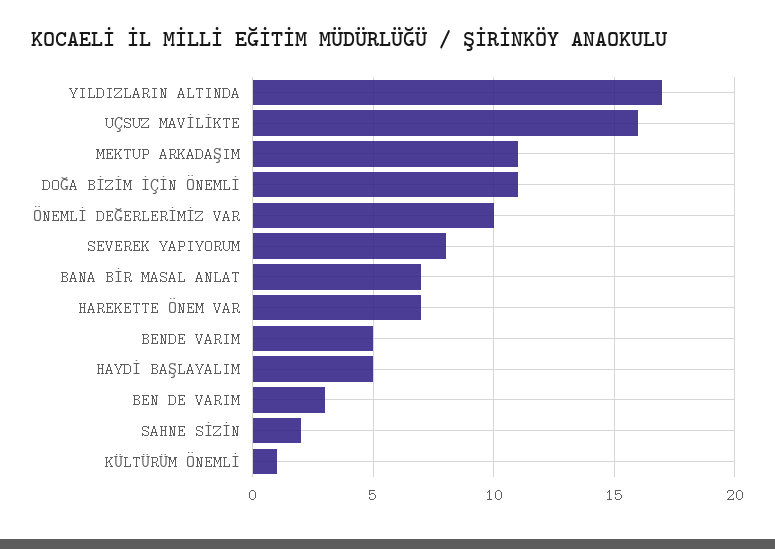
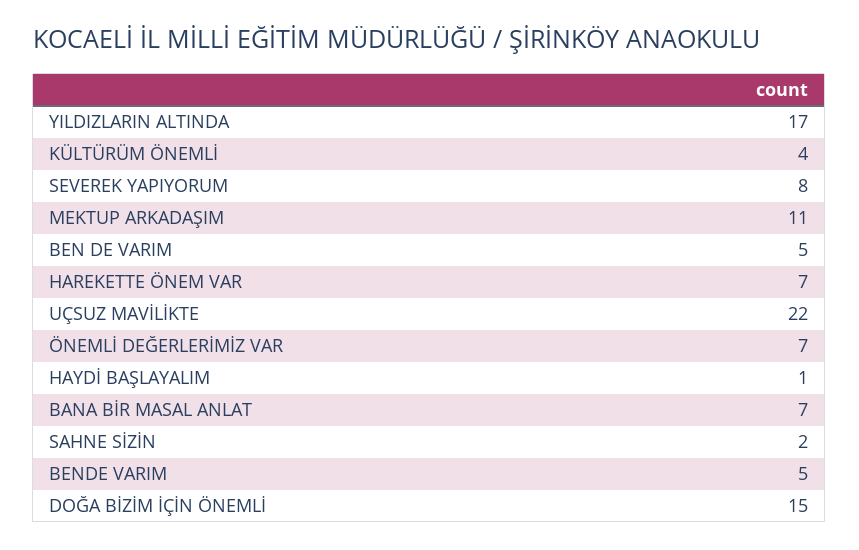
UÇSUZ MAVİLİKTE: 16 -> 22
DOĞA BİZİM İÇİN ÖNEMLİ: 11 -> 15
ÖNEMLİ DEĞERLERİMİZ VAR: 10 -> 7
HAYDİ BAŞLAYALIM: 5 -> 1
BEN DE VARIM: 3 -> 5
KÜLTÜRÜM ÖNEMLİ: 1 -> 4

